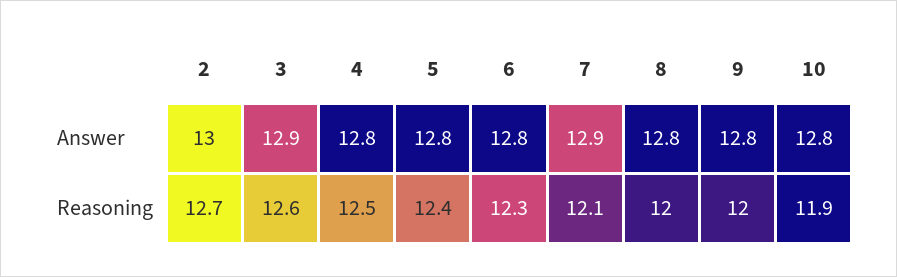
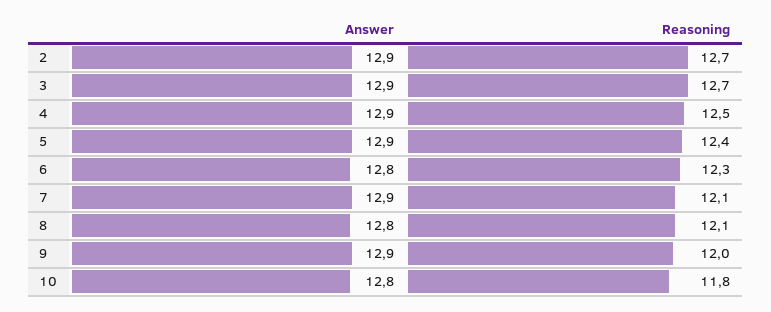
2, Answer: 13 -> 12.9
4, Answer: 12.8 -> 12.9
5, Answer: 12.8 -> 12.9
9, Answer: 12.8 -> 12.9
3, Reasoning: 12.6 -> 12.7
8, Reasoning: 12 -> 12.1
10, Reasoning: 11.9 -> 11.8

